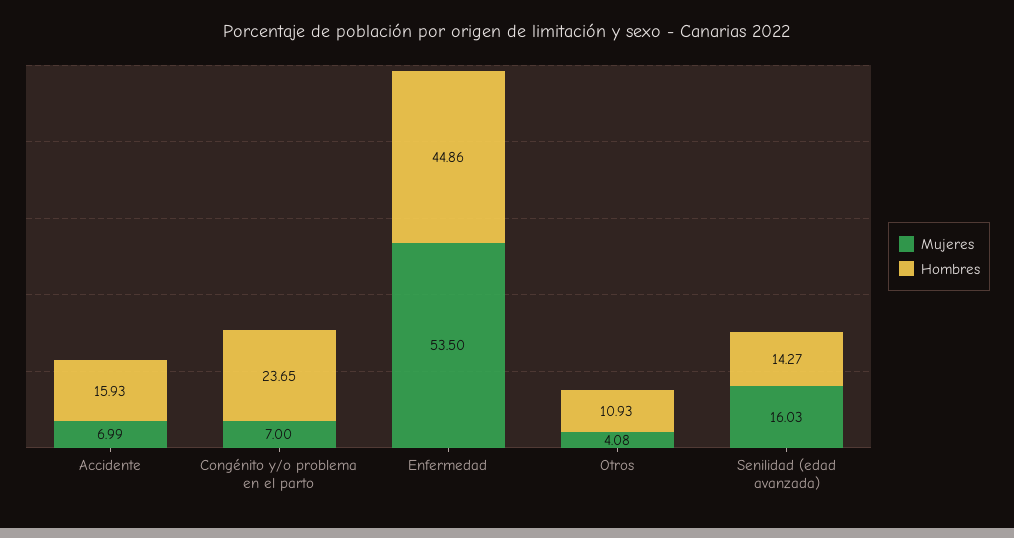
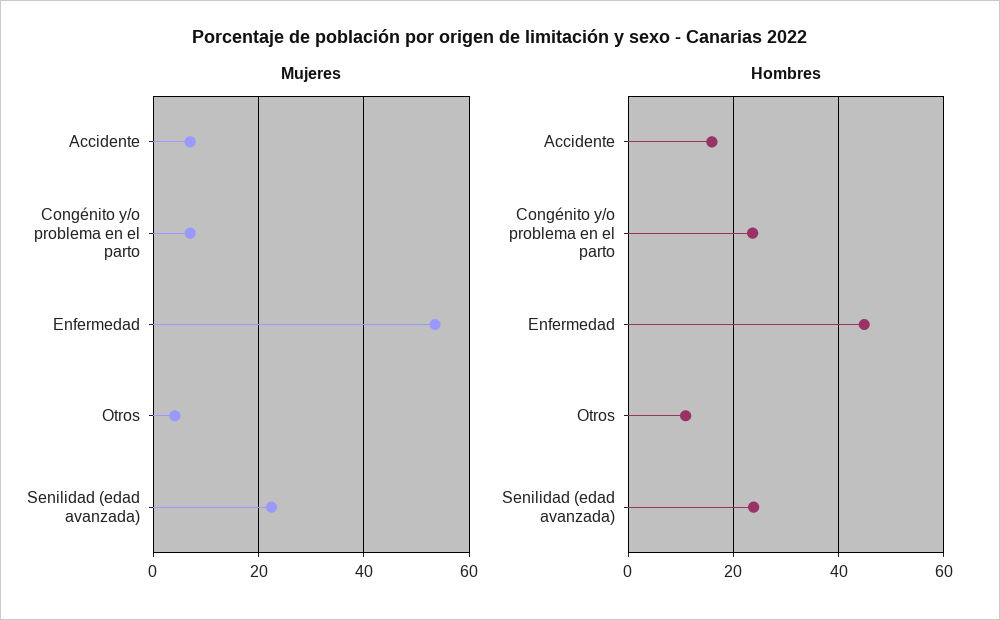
Mujeres, Senilidad (edad avanzada): 16.03 -> 22
Hombres, Senilidad (edad avanzada): 14.27 -> 24

